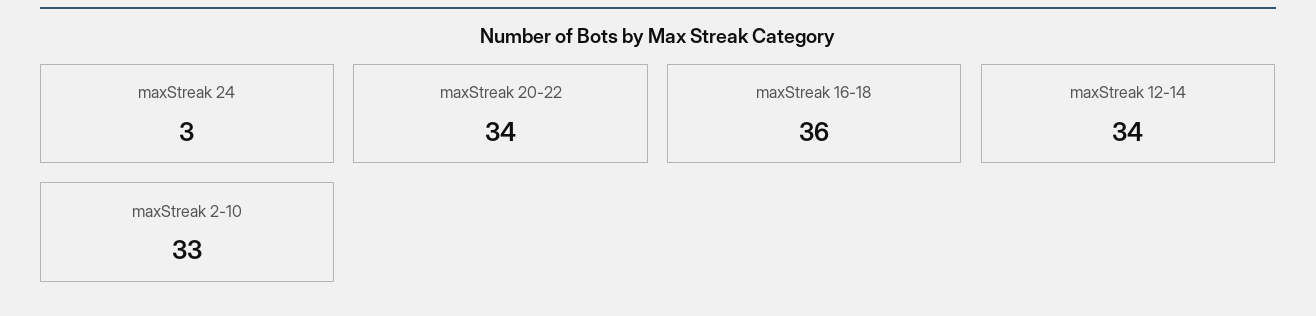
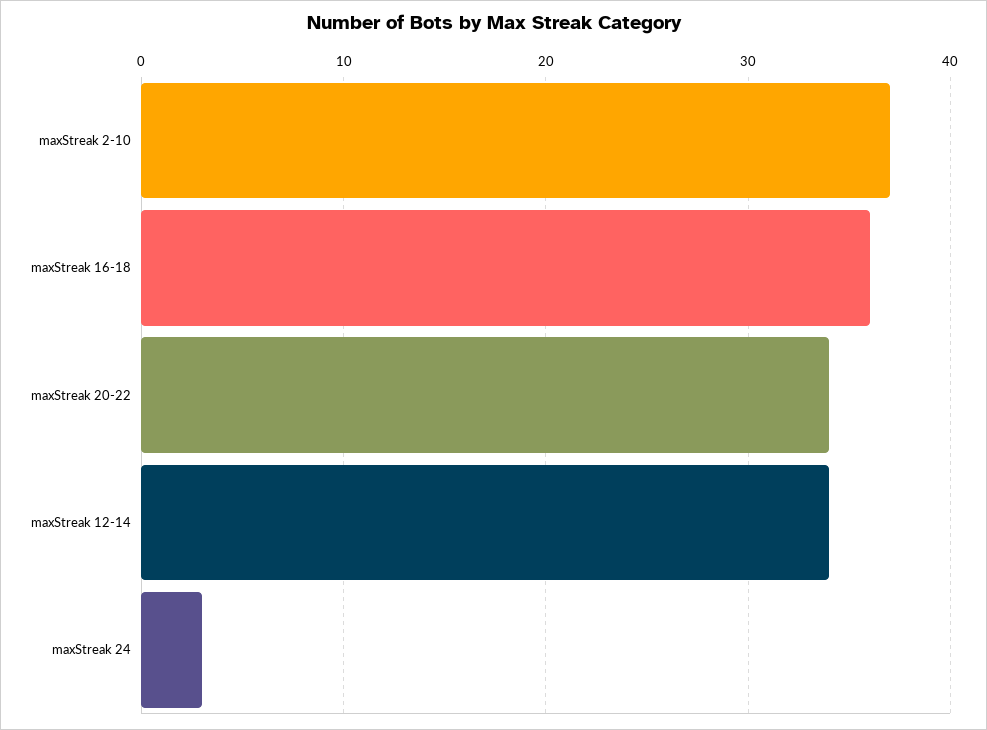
maxStreak 2-10: 33 -> 37

